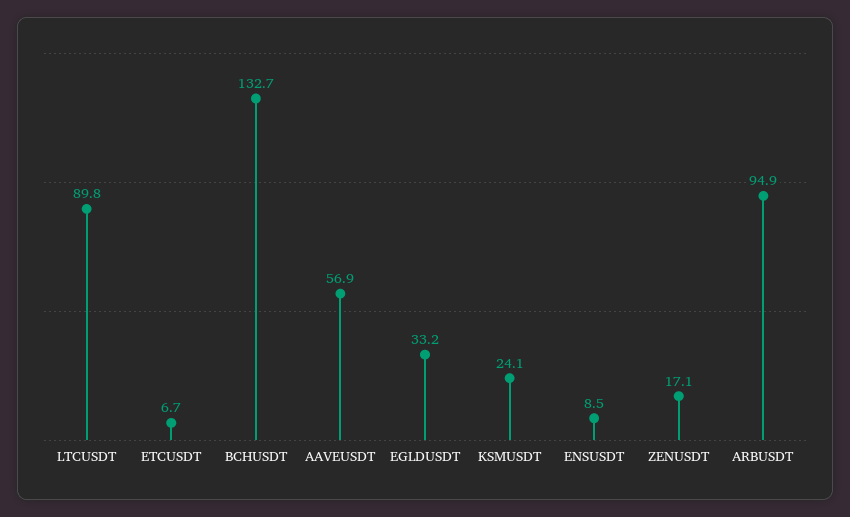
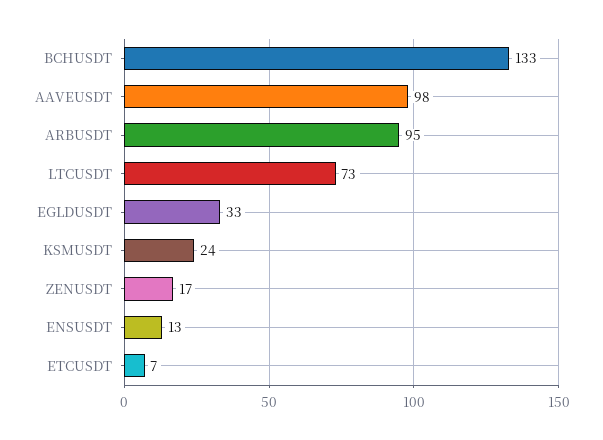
LTCUSDT: 89.8 -> 73
AAVEUSDT: 56.9 -> 98
ENSUSDT: 8.5 -> 13

